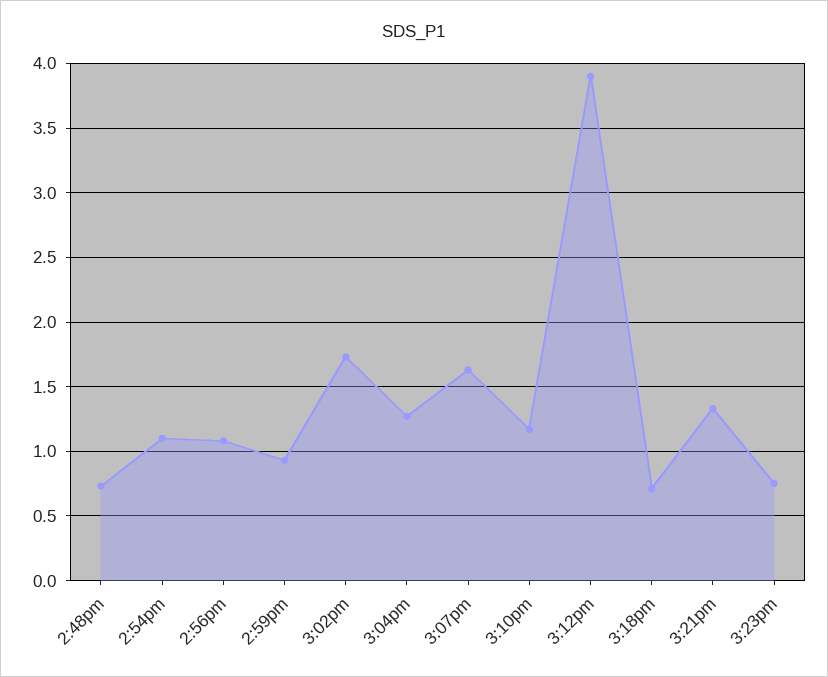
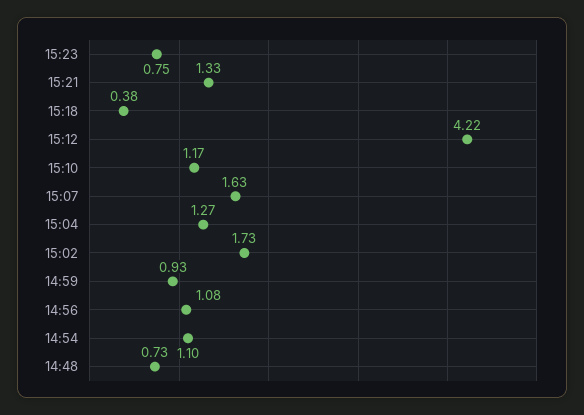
3:12pm: 3.9 -> 4.22
3:18pm: 0.7 -> 0.38

